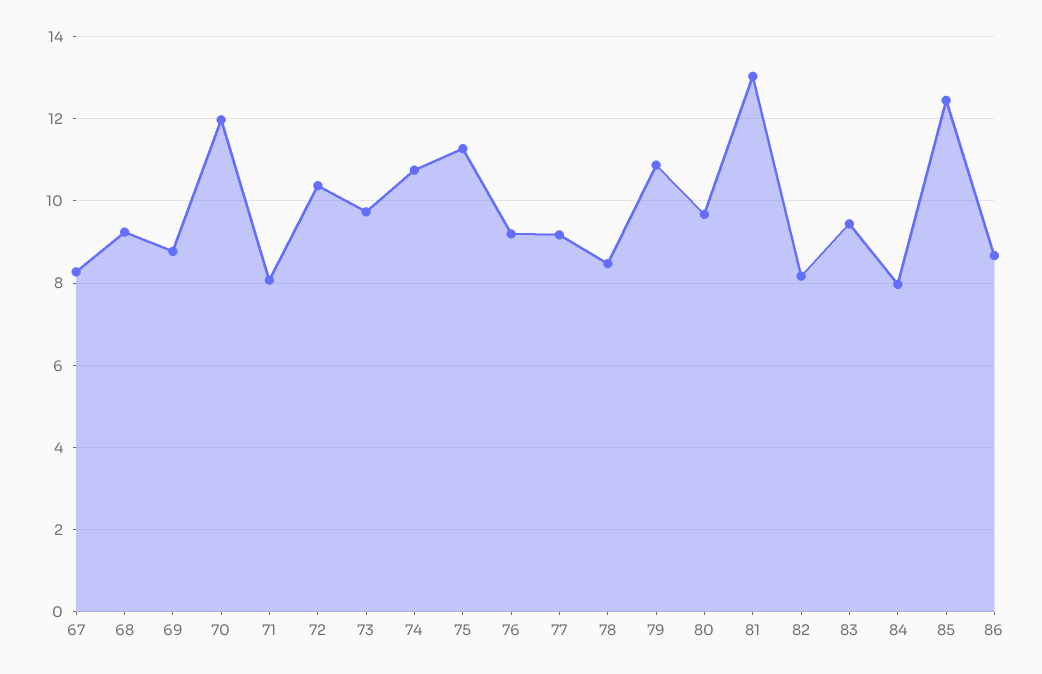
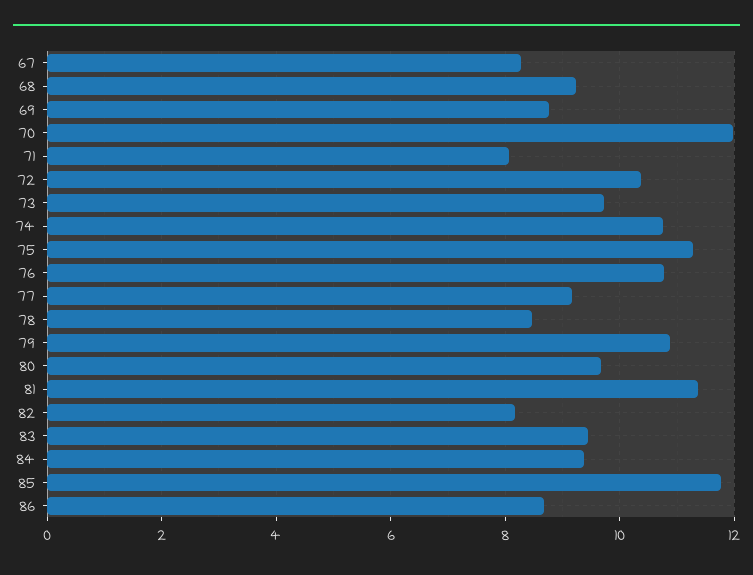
76: 9.2 -> 10.8
81: 13 -> 11.4
84: 8 -> 9.4
85: 12.4 -> 11.8

